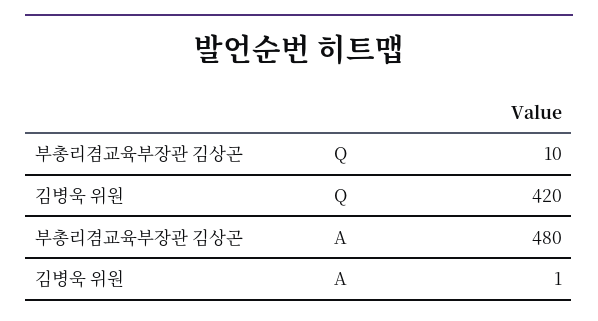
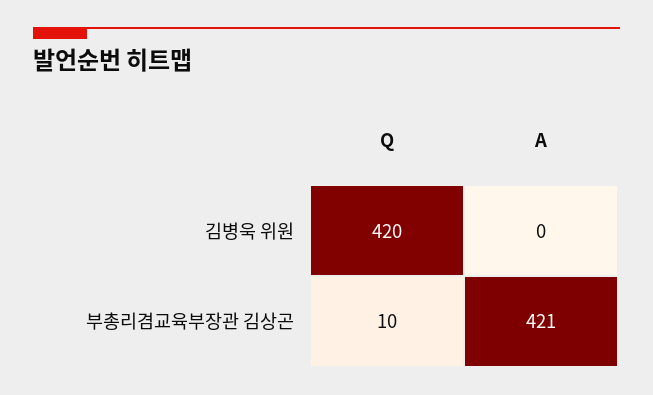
부총리겸교육부장관 김상곤, A: 480 -> 421
김병욱 위원, A: 1 -> 0

